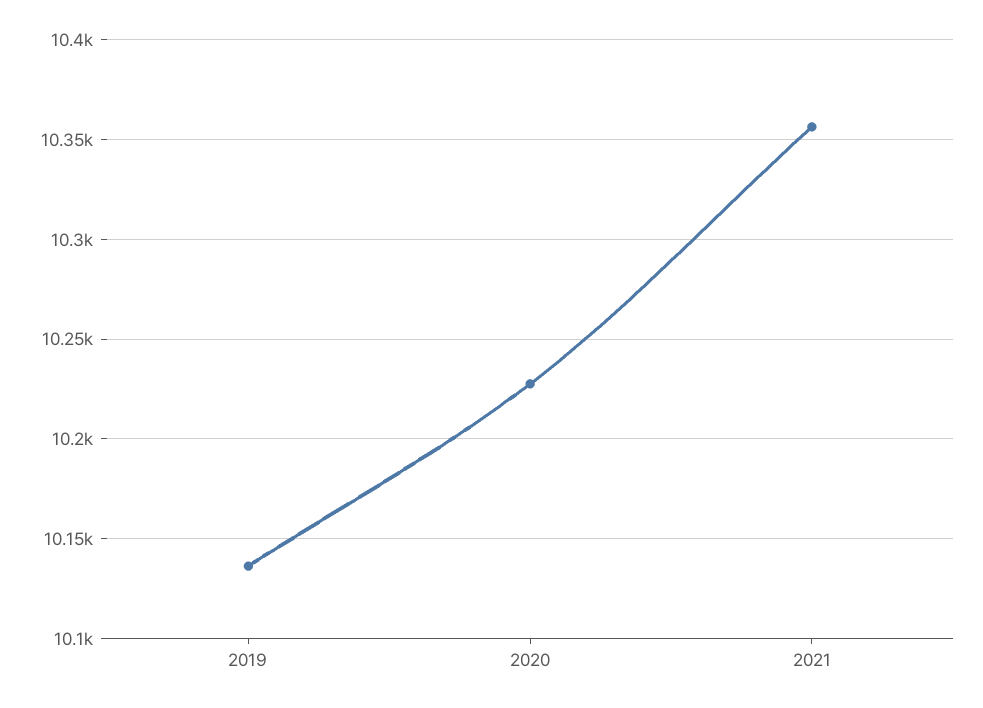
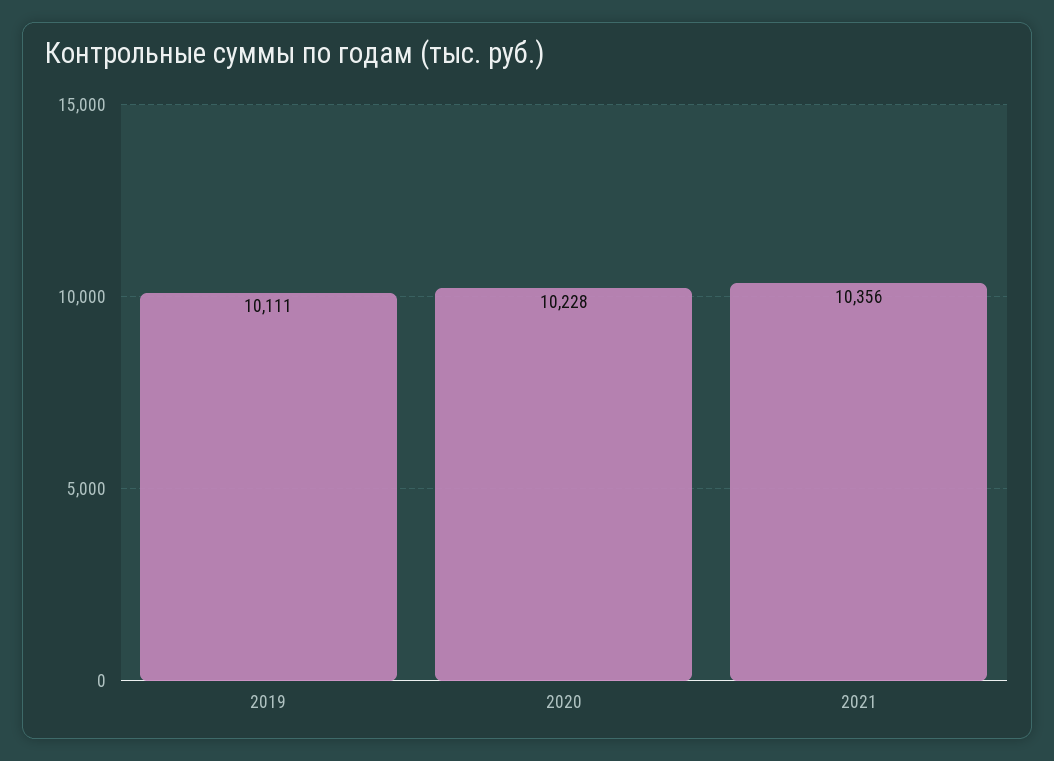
2019: 10135 -> 10111

